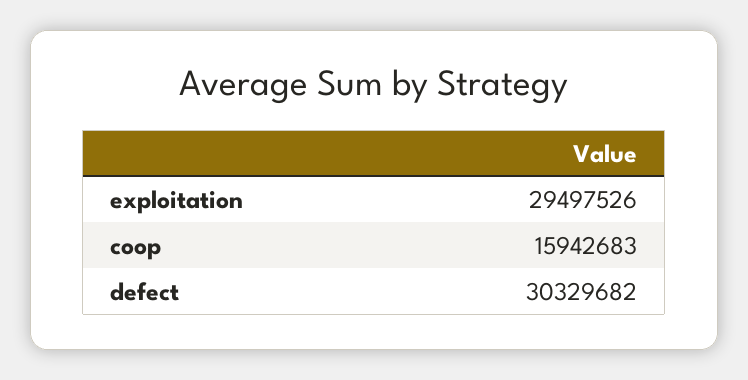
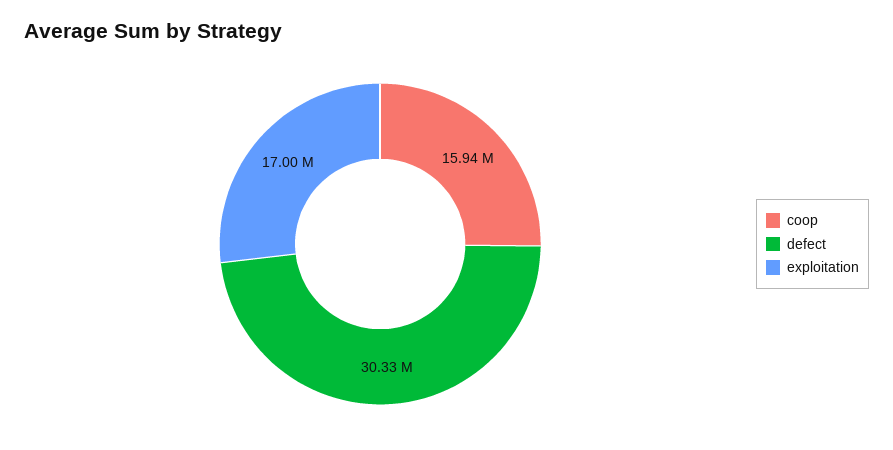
exploitation: 29497526 -> 17000000

